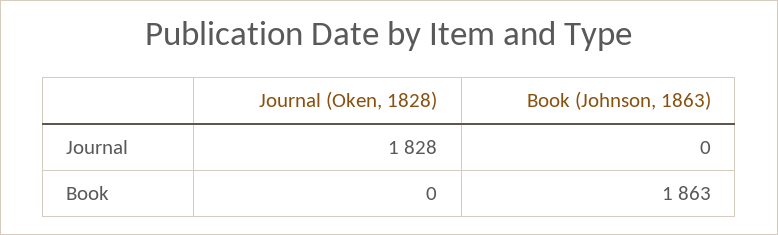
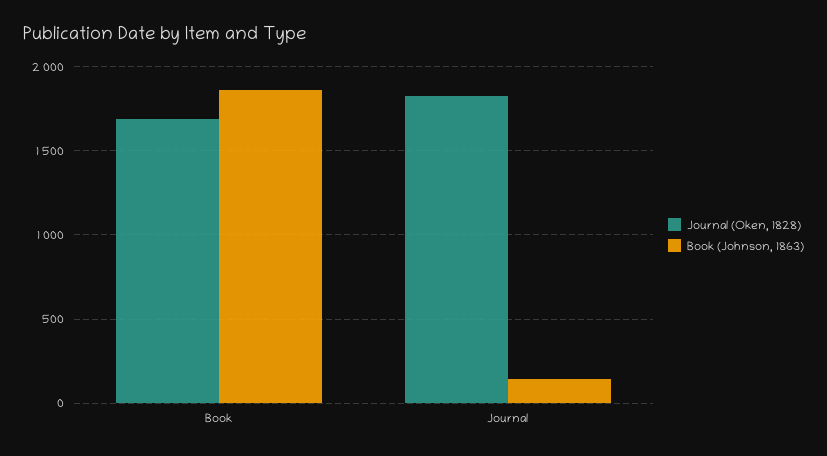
Book (Johnson, 1863), Journal: 0 -> 150
Journal (Oken, 1828), Book: 0 -> 1700

